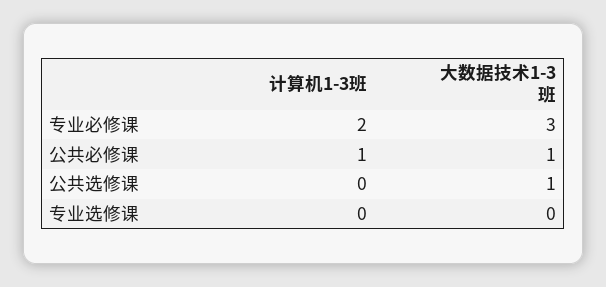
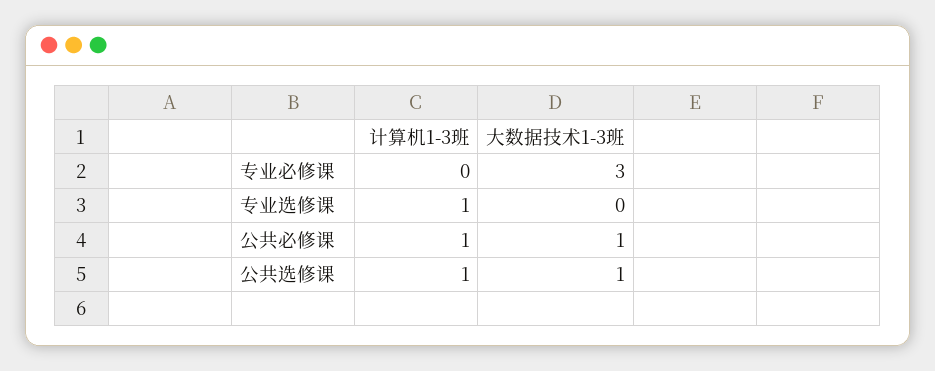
计算机1-3班, 专业必修课: 2 -> 0
计算机1-3班, 公共选修课: 0 -> 1
计算机1-3班, 专业选修课: 0 -> 1

